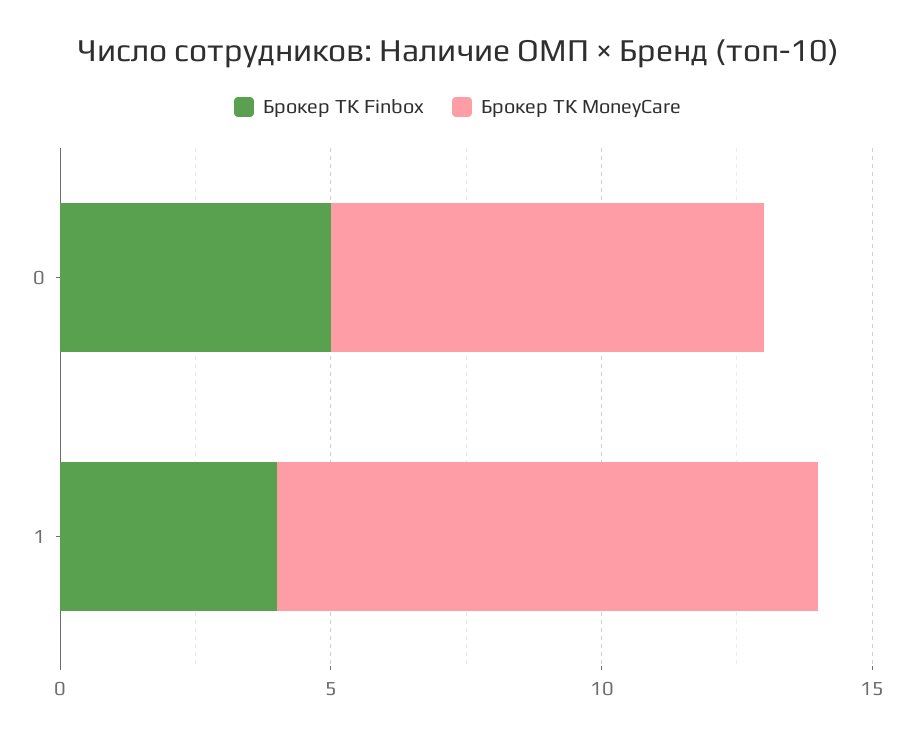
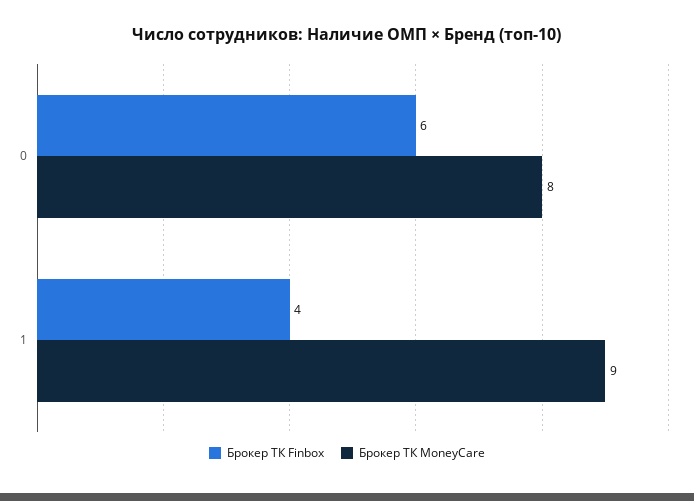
Брокер ТК Finbox, 0: 5 -> 6
Брокер ТК MoneyCare, 1: 10 -> 9

